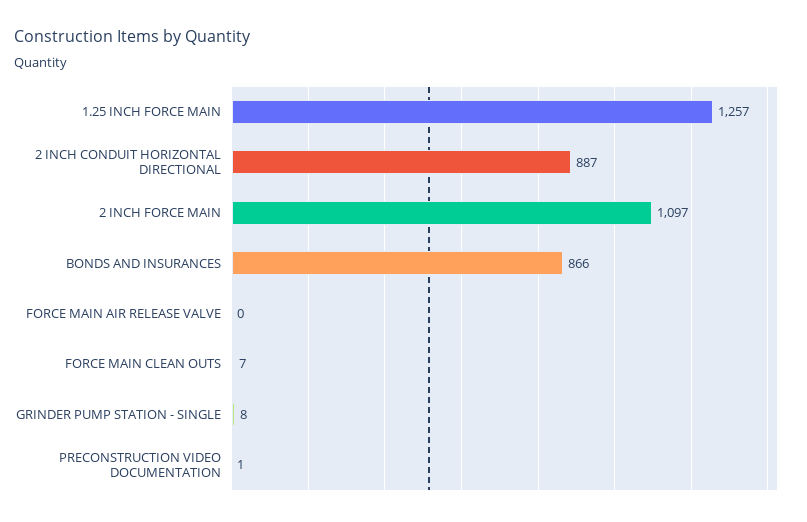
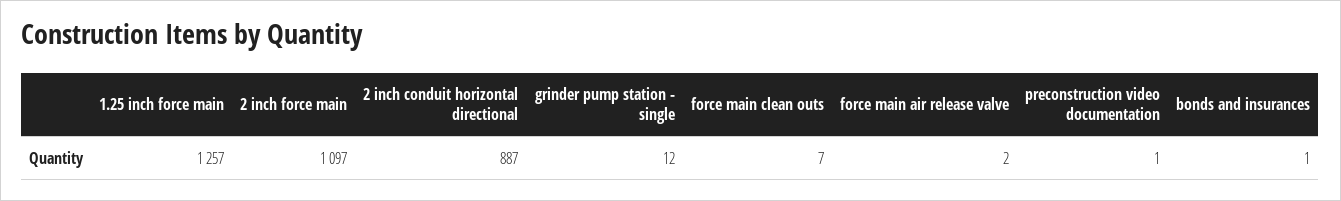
BONDS AND INSURANCES: 866 -> 1
FORCE MAIN AIR RELEASE VALVE: 0 -> 2
GRINDER PUMP STATION - SINGLE: 8 -> 12

